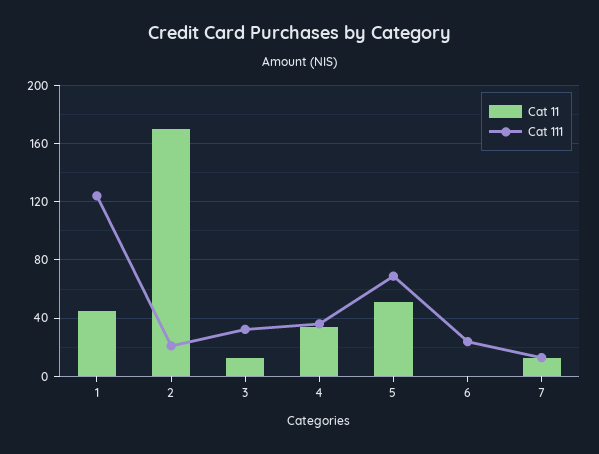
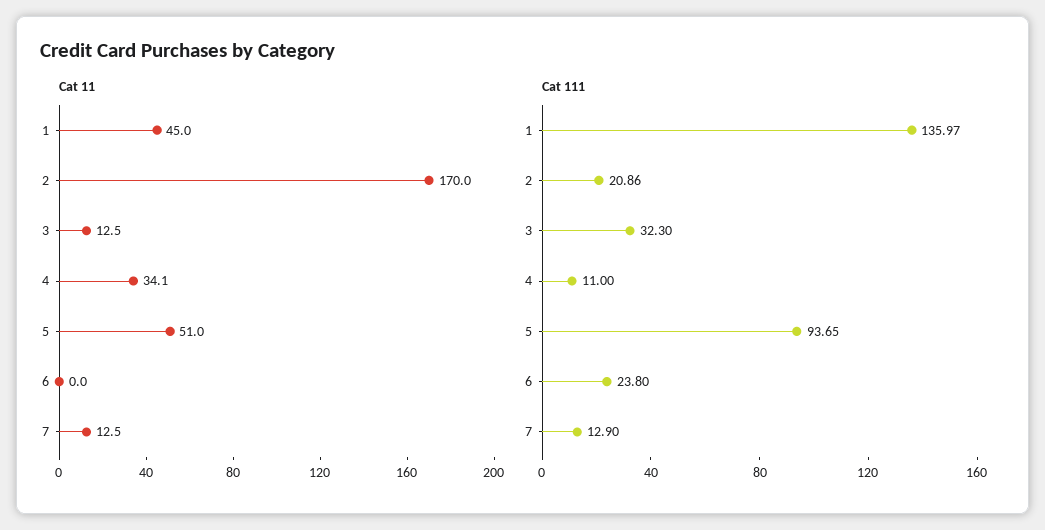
Cat 111, 1: 125 -> 135.97
Cat 111, 4: 35 -> 11
Cat 111, 5: 70 -> 93.65

